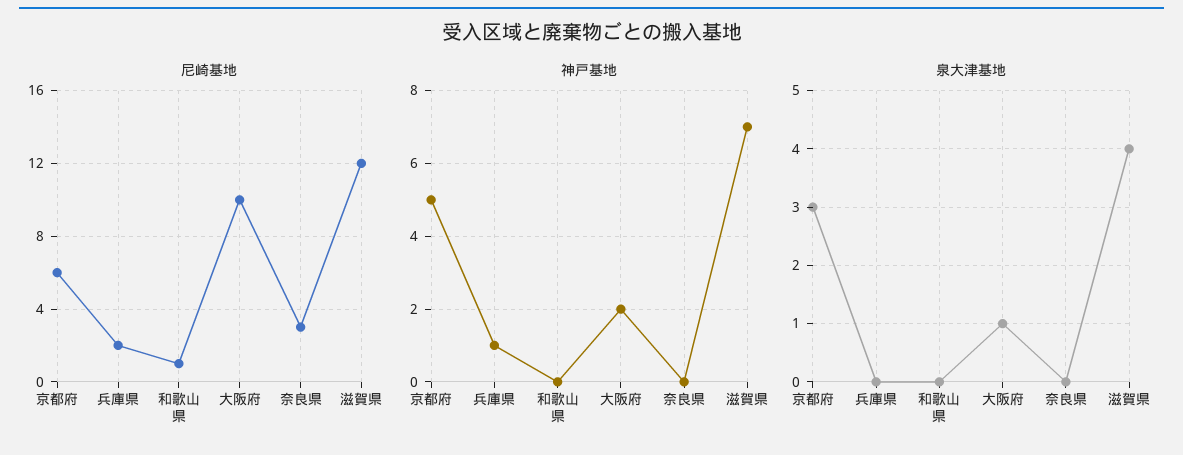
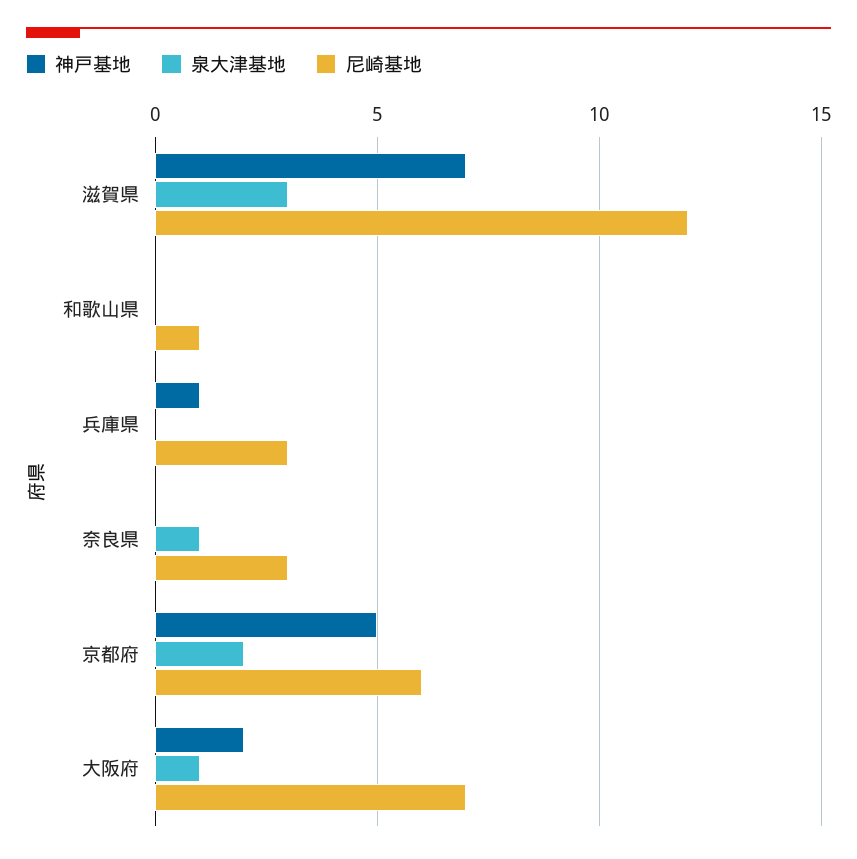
尼崎基地, 兵庫県: 2 -> 3
尼崎基地, 大阪府: 10 -> 7
泉大津基地, 京都府: 3 -> 2
泉大津基地, 奈良県: 0 -> 1
泉大津基地, 滋賀県: 4 -> 3

